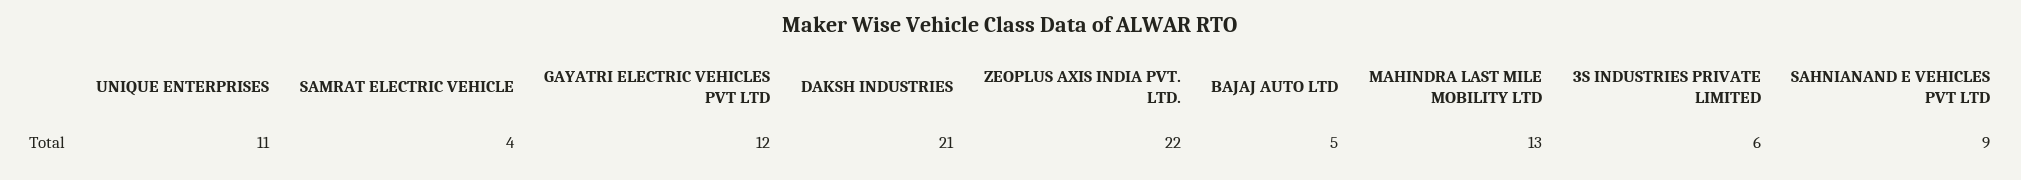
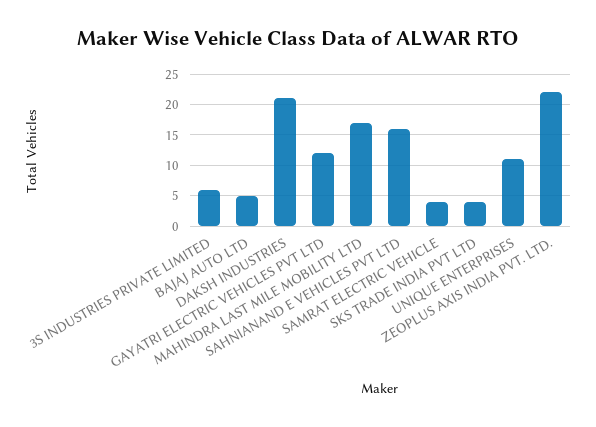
MAHINDRA LAST MILE MOBILITY LTD: 13 -> 17
SAHNIANAND E VEHICLES PVT LTD: 9 -> 16
SKS TRADE INDIA PVT LTD: none -> 4

